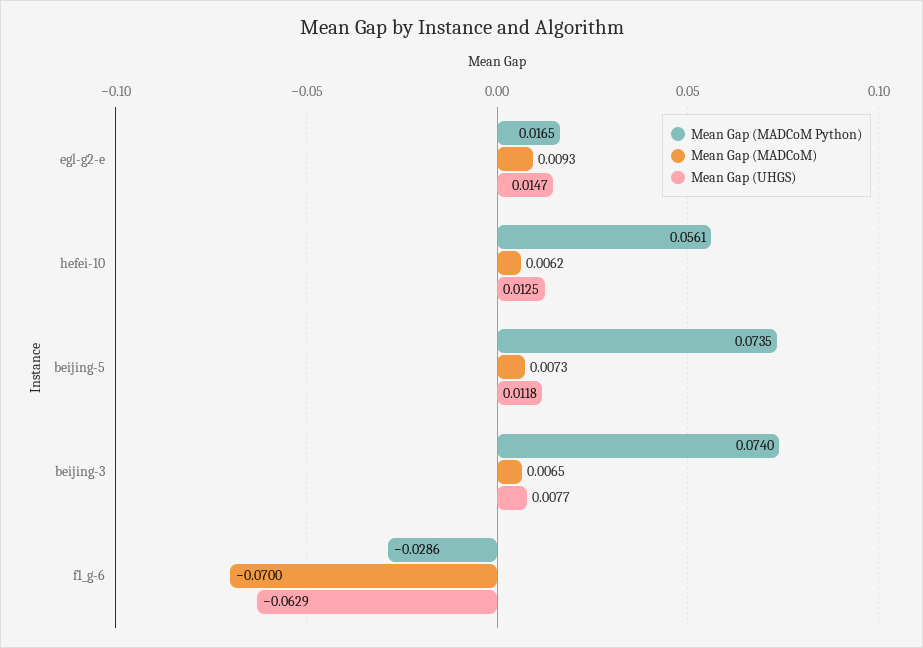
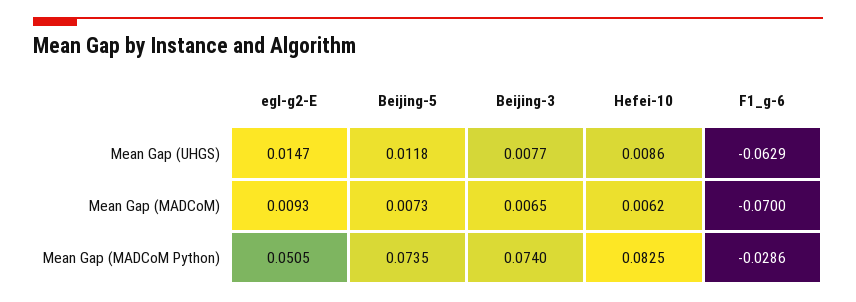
Mean Gap (MADCoM Python), egl-g2-e: 0.0165 -> 0.0505
Mean Gap (MADCoM Python), hefei-10: 0.0561 -> 0.0825
Mean Gap (UHGS), hefei-10: 0.0125 -> 0.0086

